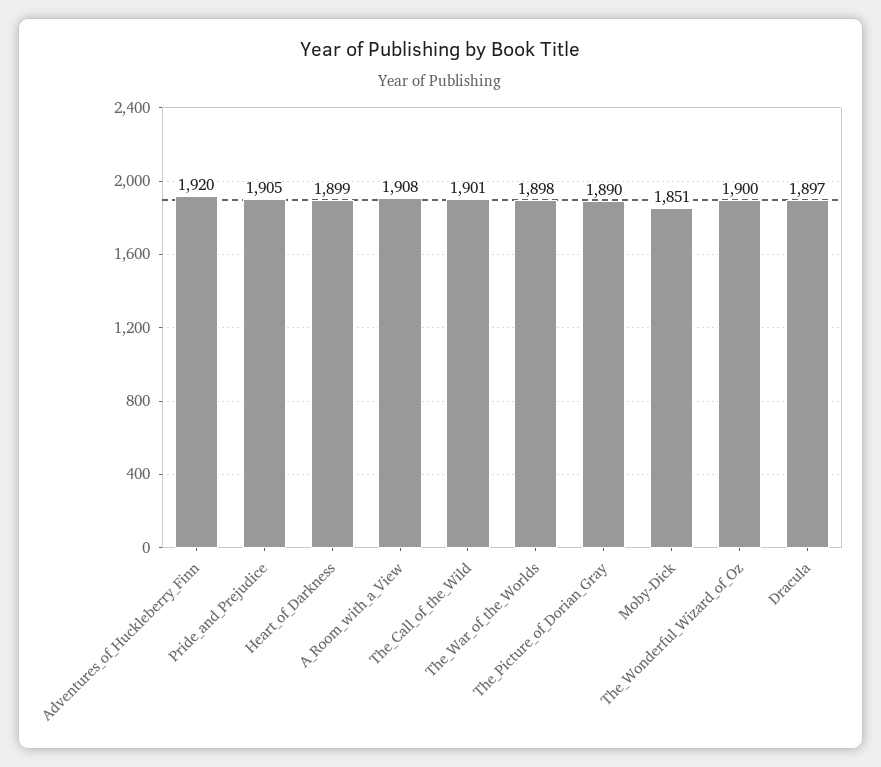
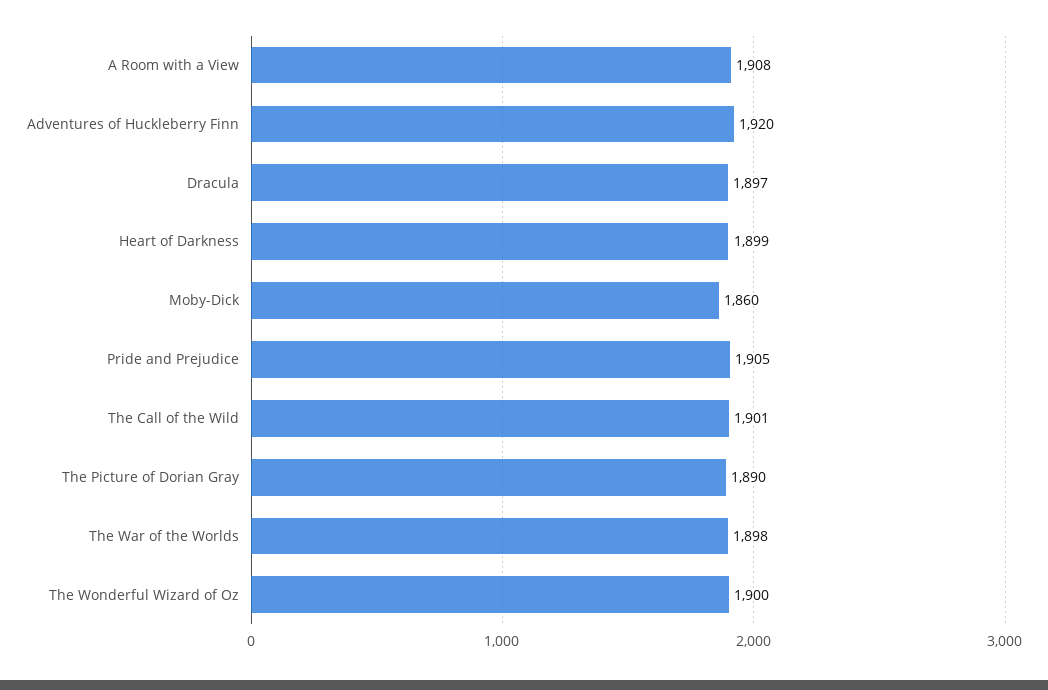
Moby-Dick: 1851 -> 1860

